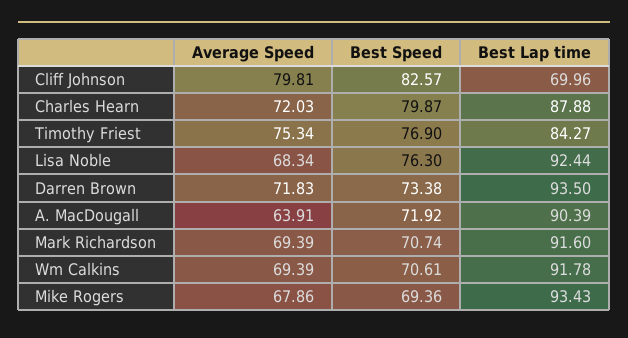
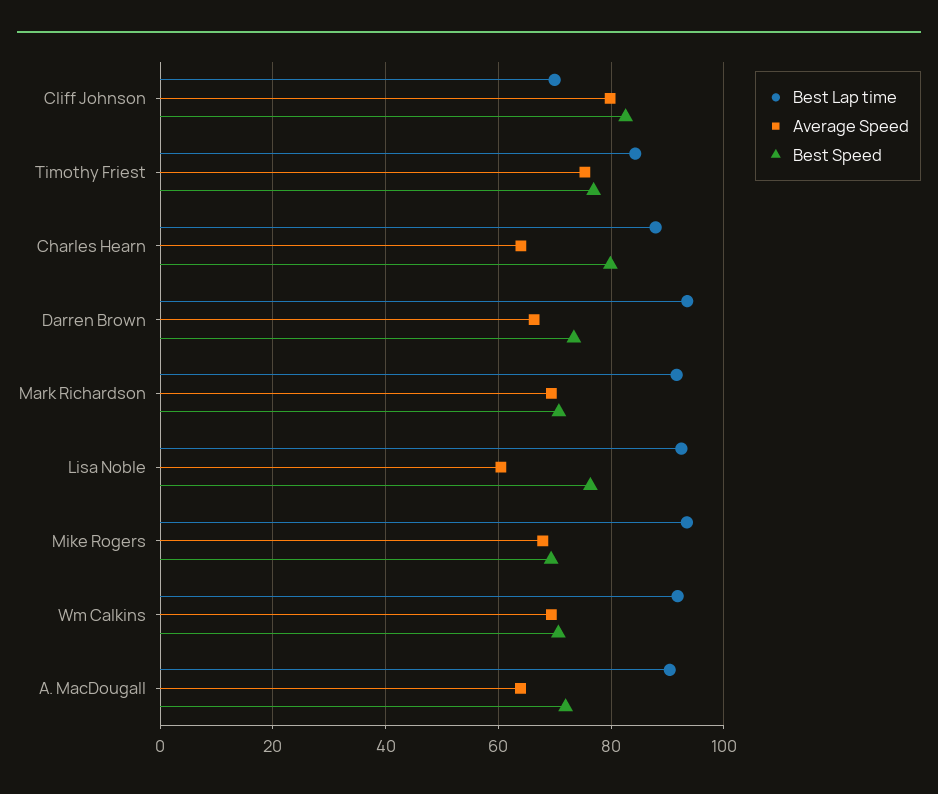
Average Speed, Charles Hearn: 72.03 -> 64
Average Speed, Lisa Noble: 68.34 -> 60
Average Speed, Darren Brown: 71.83 -> 66

